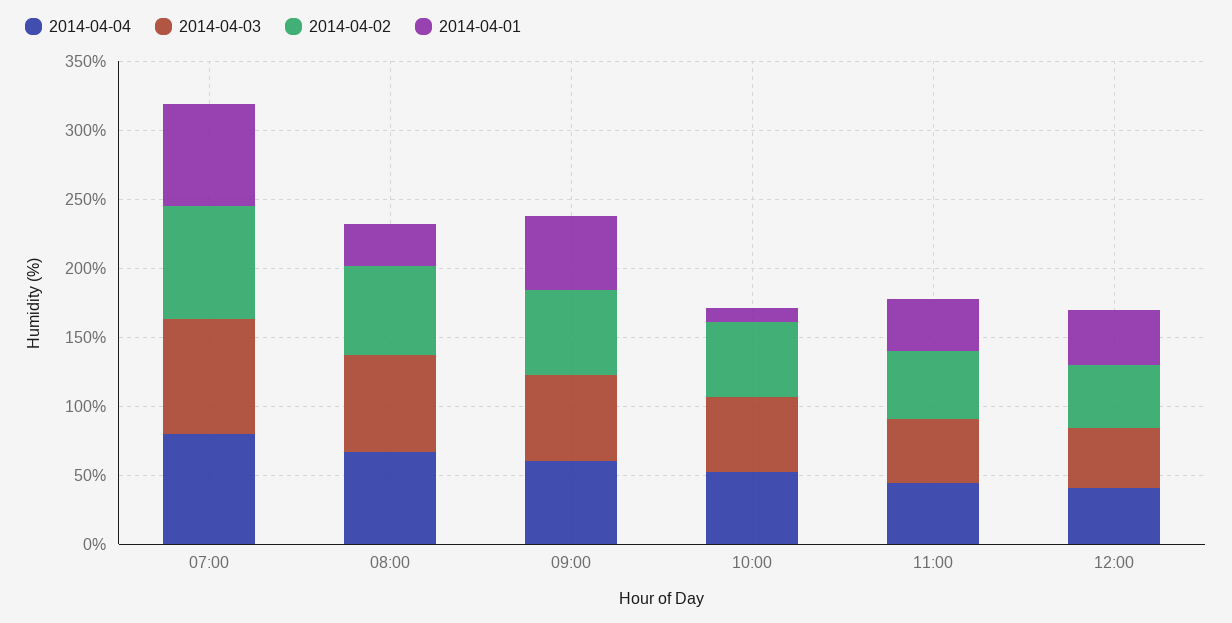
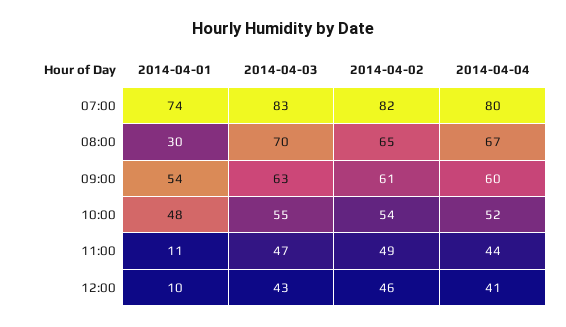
2014-04-01, 10:00: 10 -> 48
2014-04-01, 11:00: 40 -> 11
2014-04-01, 12:00: 40 -> 10

